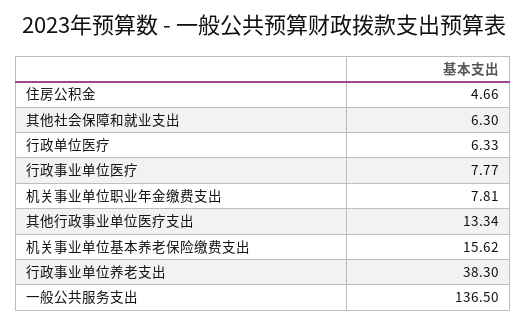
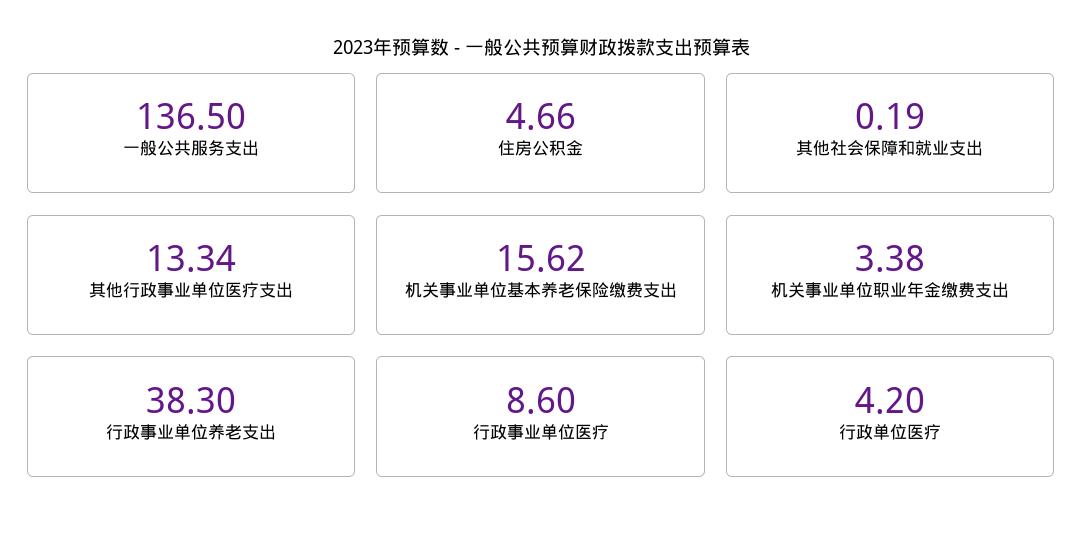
其他社会保障和就业支出: 6.3 -> 0.19
行政单位医疗: 6.33 -> 4.2
行政事业单位医疗: 7.77 -> 8.6
机关事业单位职业年金缴费支出: 7.81 -> 3.38

